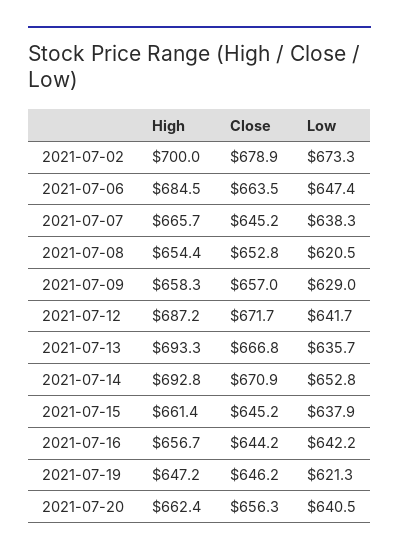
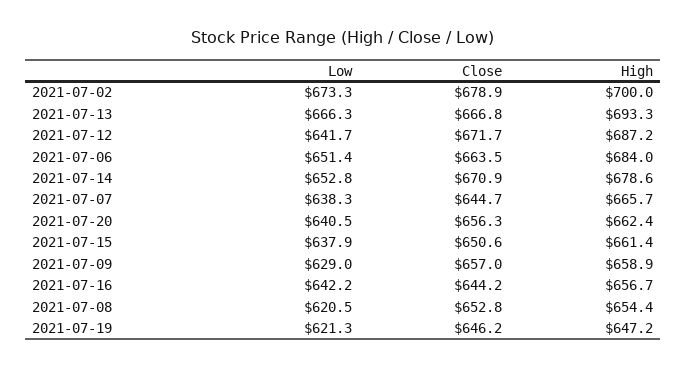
High, 2021-07-06: 684.5 -> 684
Low, 2021-07-06: 647.4 -> 651.4
Close, 2021-07-07: 645.2 -> 644.7
High, 2021-07-09: 658.3 -> 658.9
Low, 2021-07-13: 635.7 -> 666.3
High, 2021-07-14: 692.8 -> 678.6
Close, 2021-07-15: 645.2 -> 650.6

